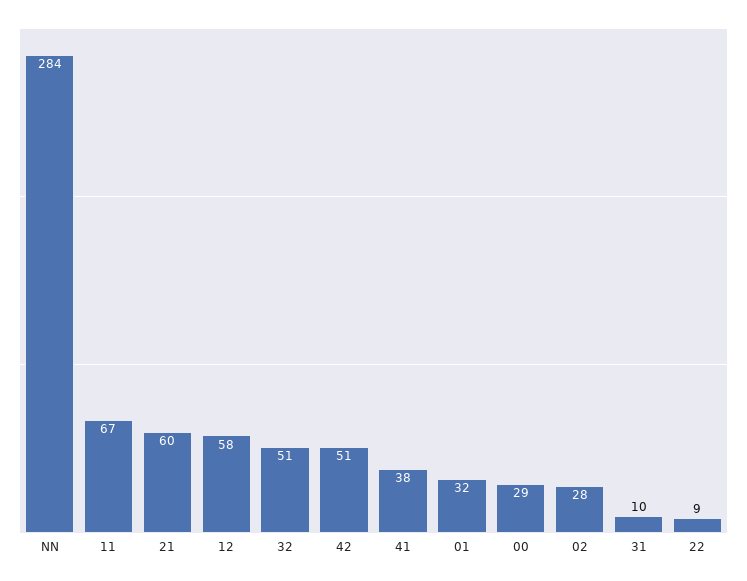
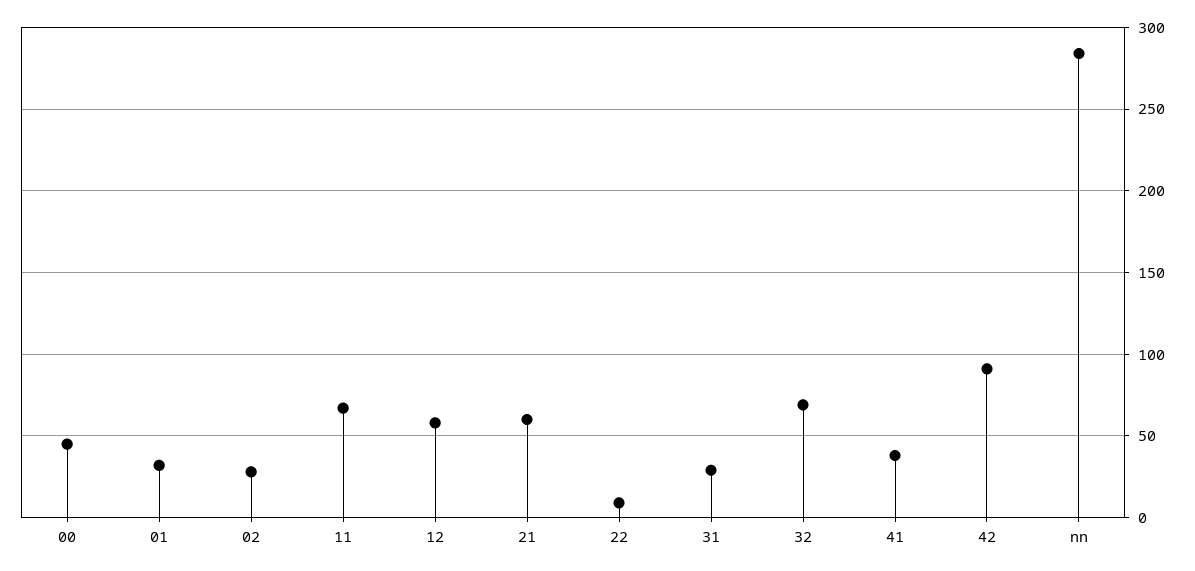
32: 51 -> 70
42: 51 -> 90
00: 29 -> 45
31: 10 -> 30

